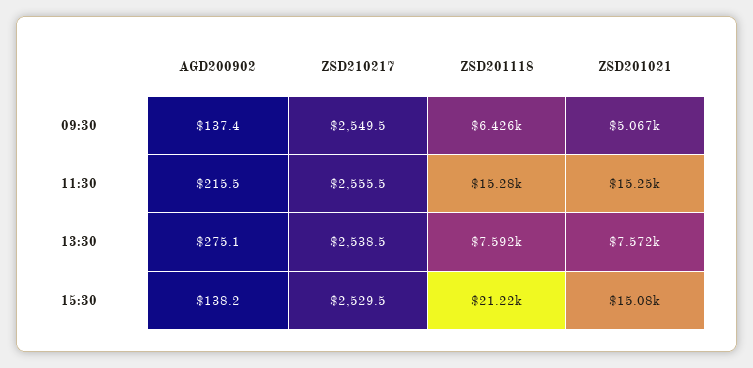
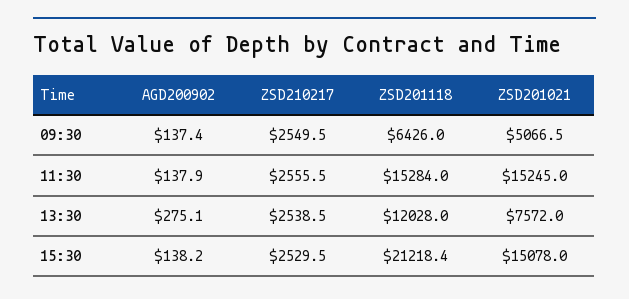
AGD200902, 11:30: 215.5 -> 137.9
ZSD201118, 13:30: 7592 -> 12028

